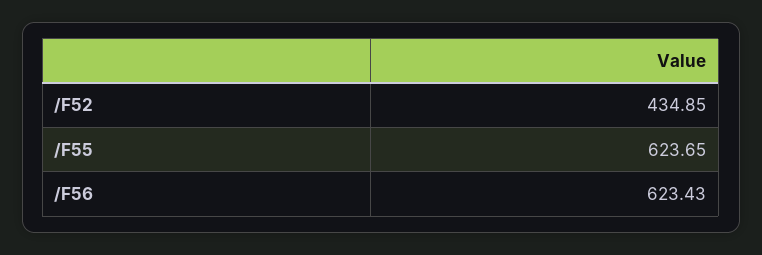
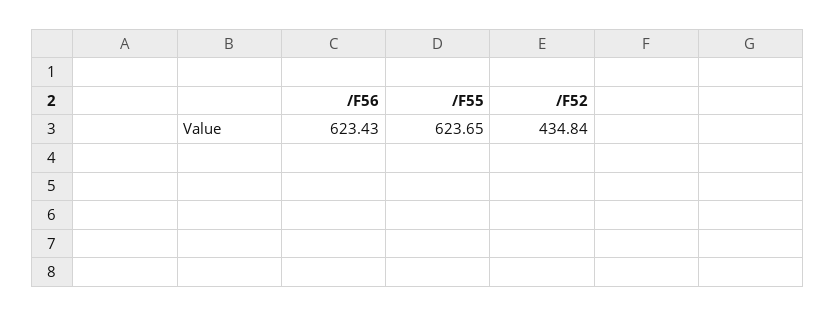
/F52: 434.85 -> 434.84

